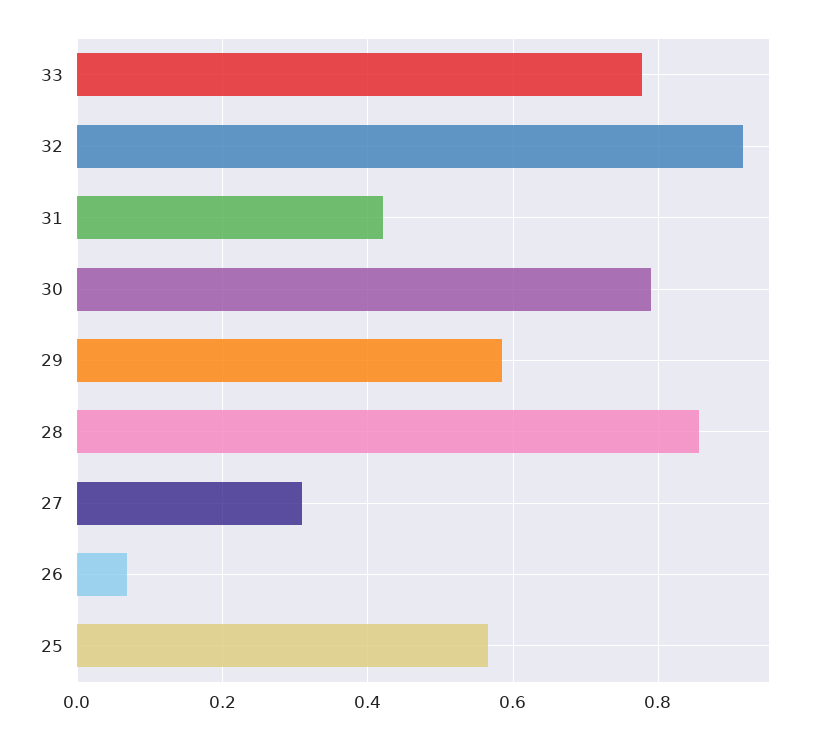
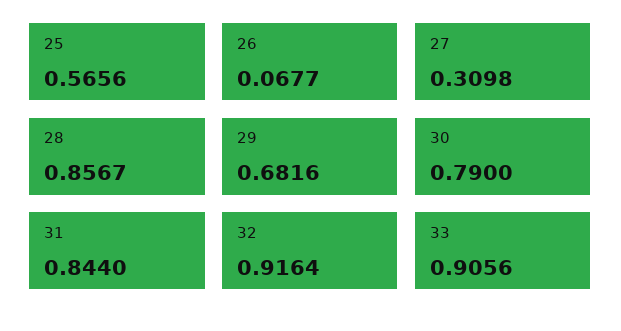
33: 0.78 -> 0.9056
31: 0.42 -> 0.844
29: 0.58 -> 0.6816

